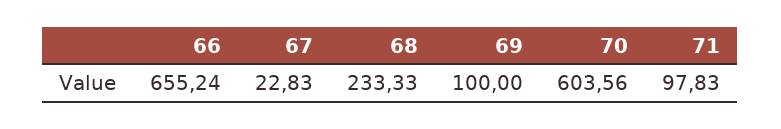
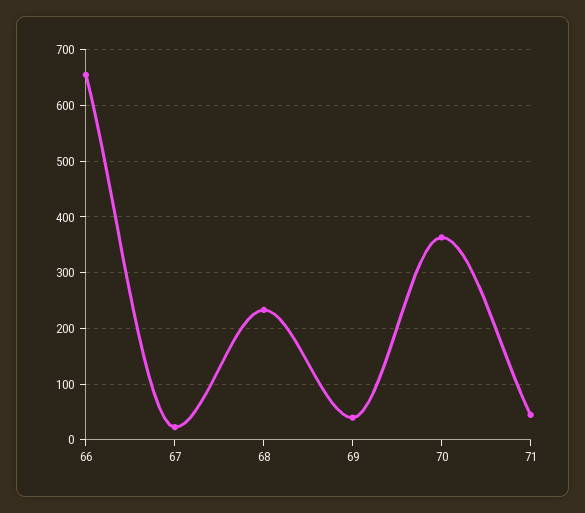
69: 100 -> 40
70: 603.56 -> 360
71: 97.83 -> 40

